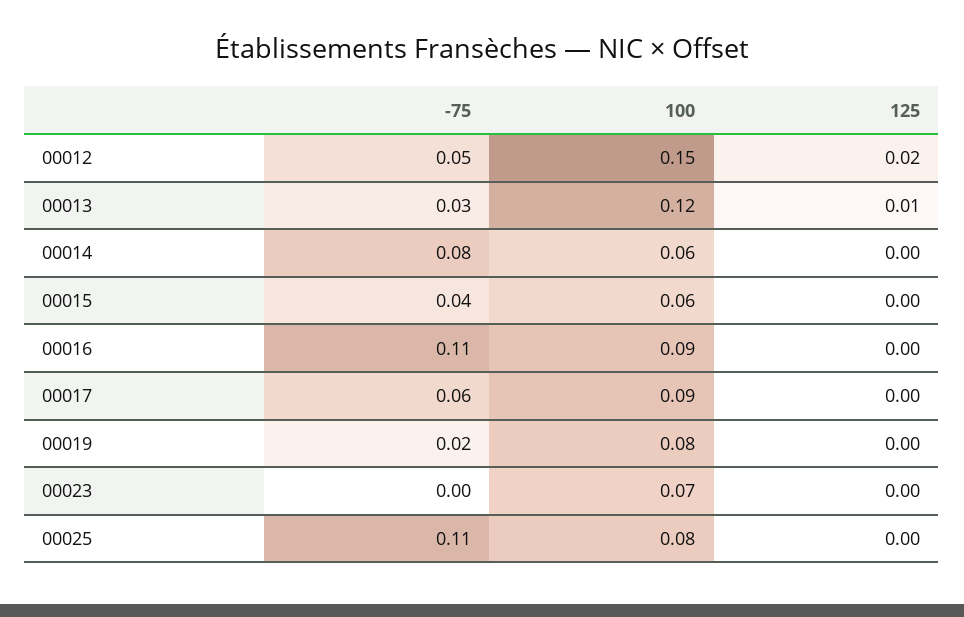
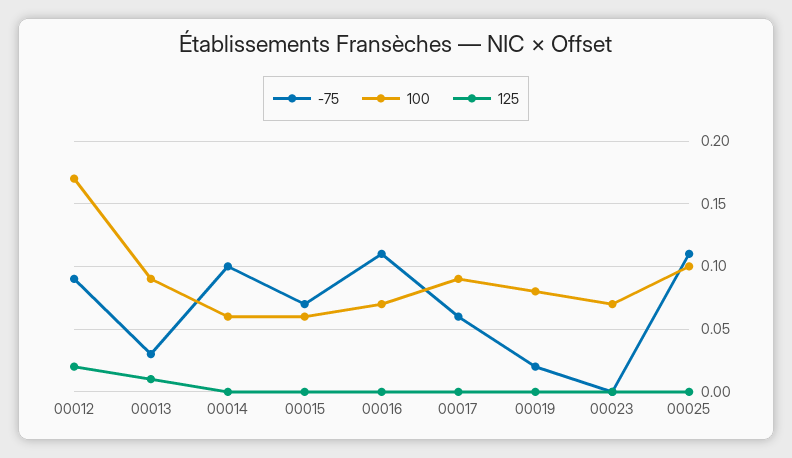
-75, 00012: 0.05 -> 0.09
100, 00012: 0.15 -> 0.17
100, 00013: 0.12 -> 0.09
-75, 00014: 0.08 -> 0.1
-75, 00015: 0.04 -> 0.07
100, 00016: 0.09 -> 0.07
100, 00025: 0.08 -> 0.1

